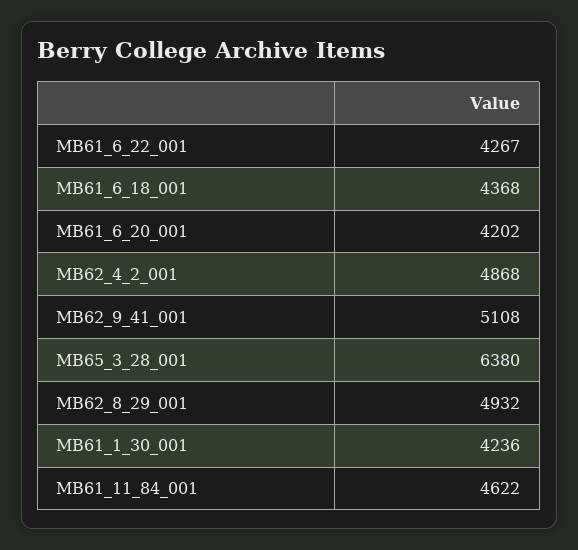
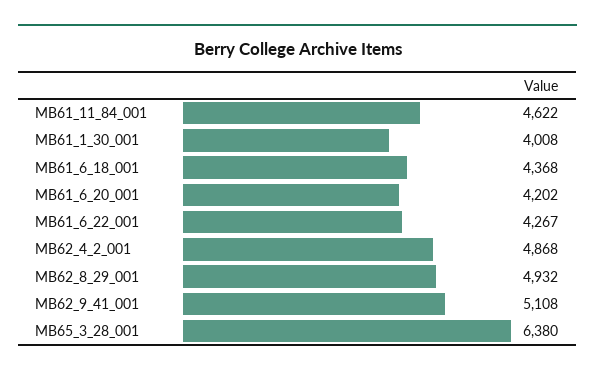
MB61_1_30_001: 4236 -> 4008

